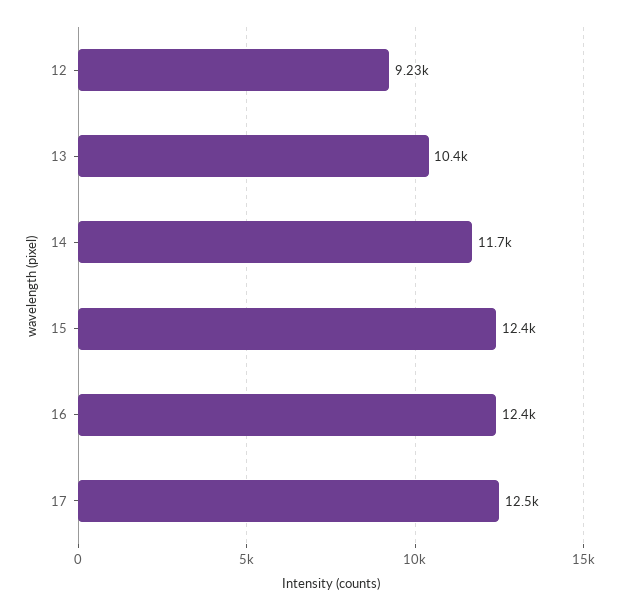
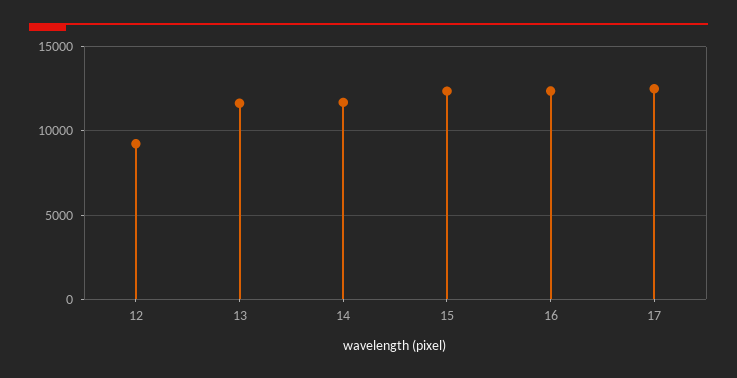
13: 10400 -> 11500

